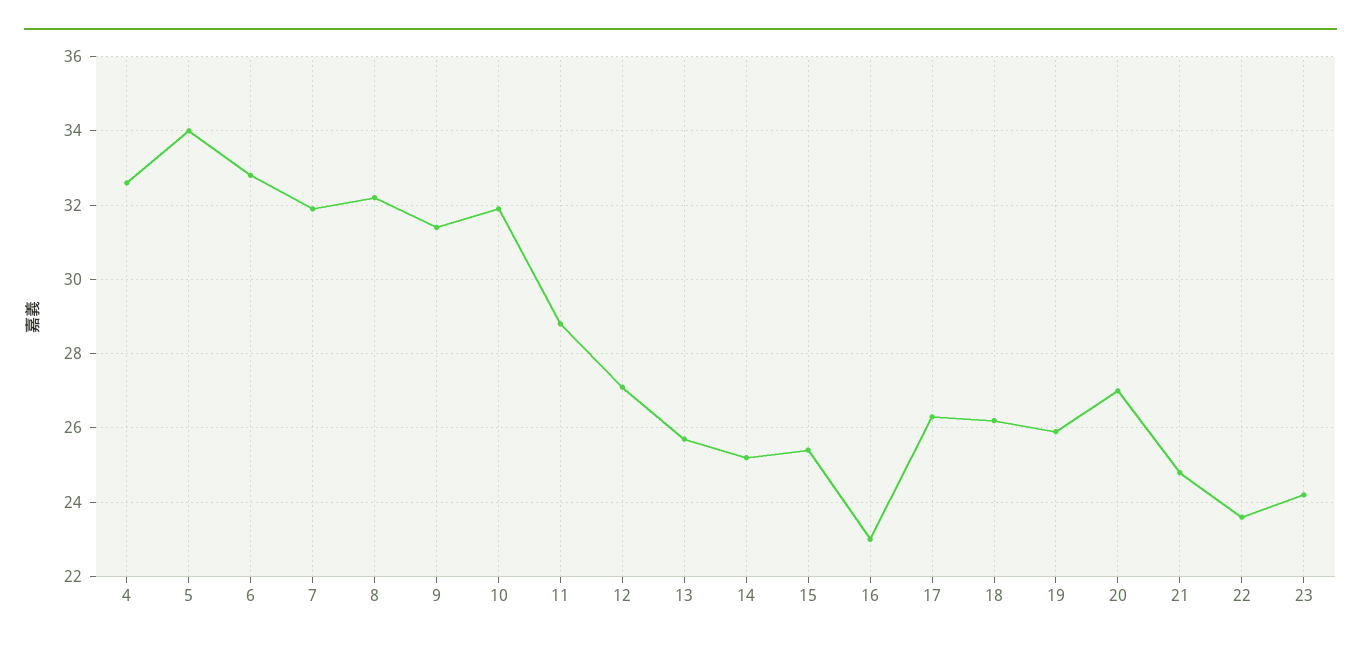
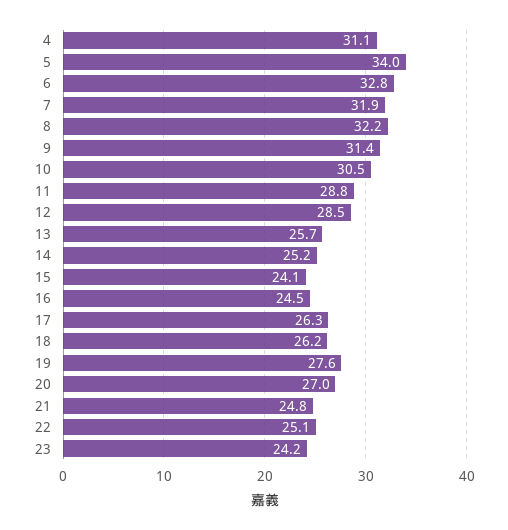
4: 32.5 -> 31.1
10: 32 -> 30.5
12: 27 -> 28.5
15: 25.5 -> 24.1
16: 23 -> 24.5
19: 26 -> 27.6
22: 23.5 -> 25.1

